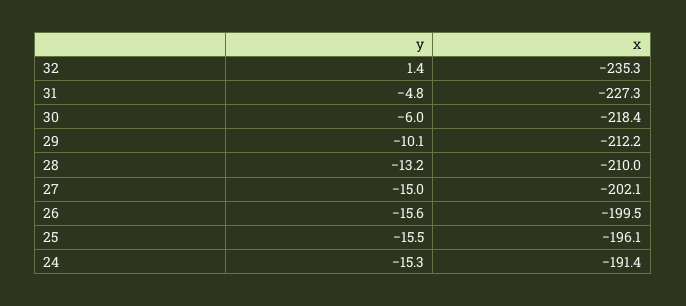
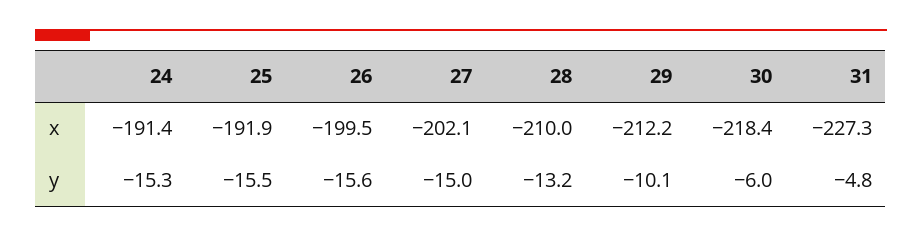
y, 32: 1.4 -> none
x, 32: -235.3 -> none
x, 25: -196.1 -> -191.9

